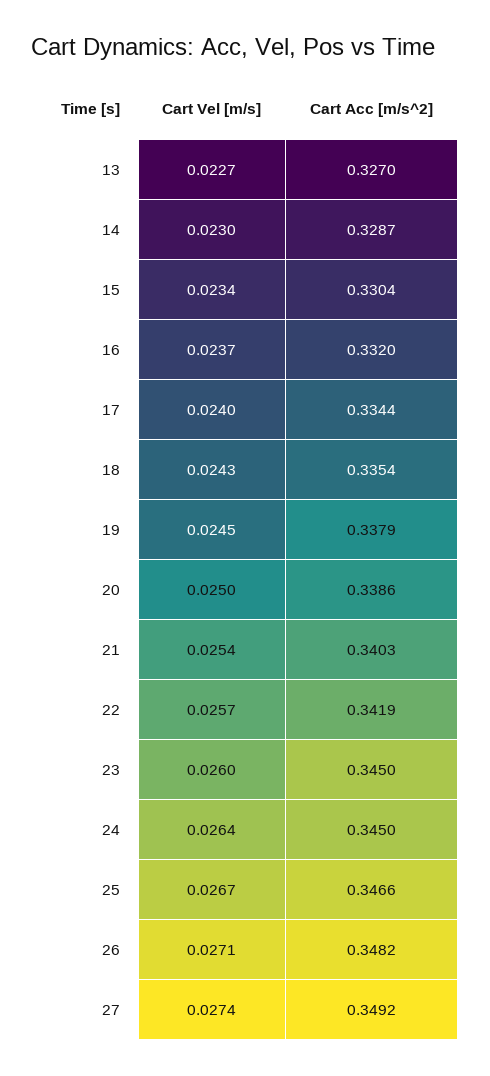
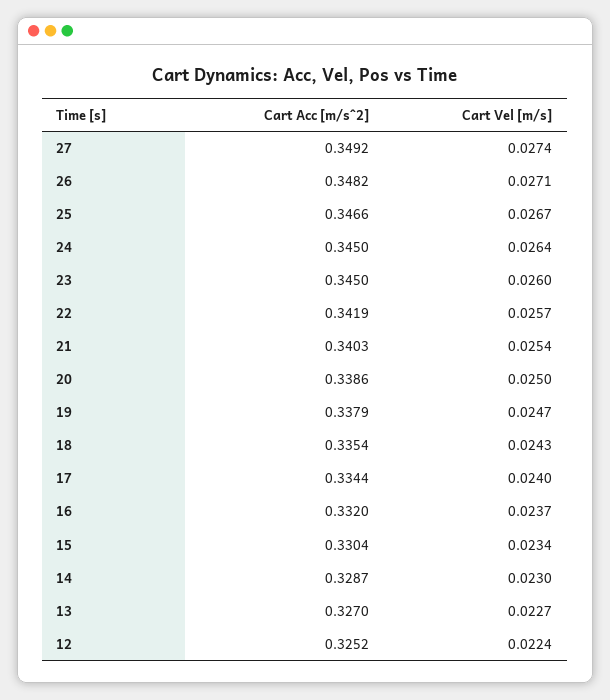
Cart Vel [m/s], 19: 0.0245 -> 0.0247
Cart Acc [m/s^2], 12: none -> 0.3252
Cart Vel [m/s], 12: none -> 0.0224

